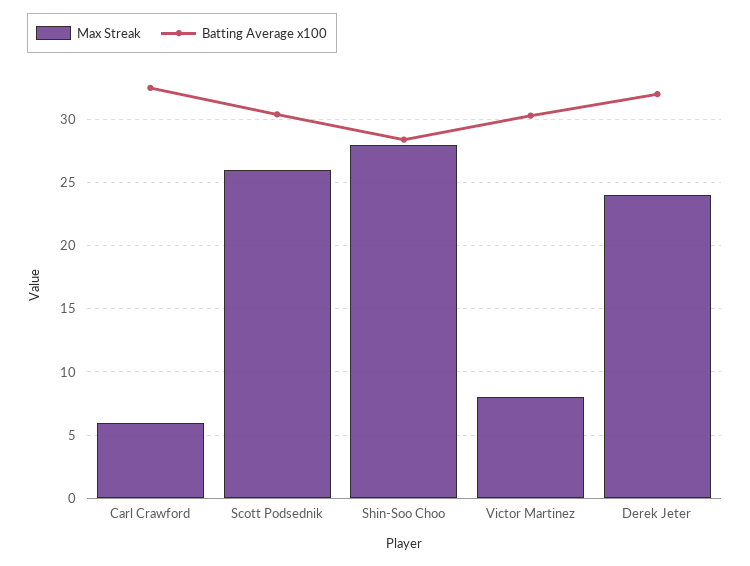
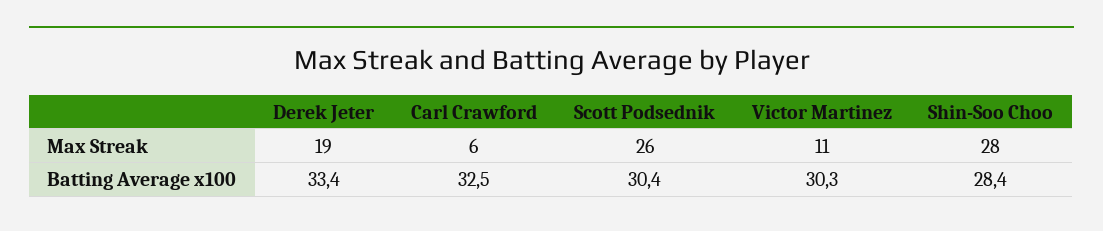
Max Streak, Victor Martinez: 8 -> 11
Max Streak, Derek Jeter: 24 -> 19
Batting Average x100, Derek Jeter: 32 -> 33.4

